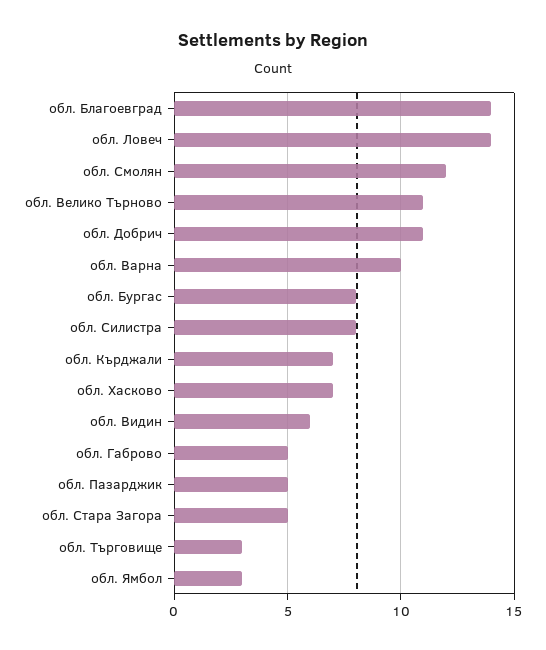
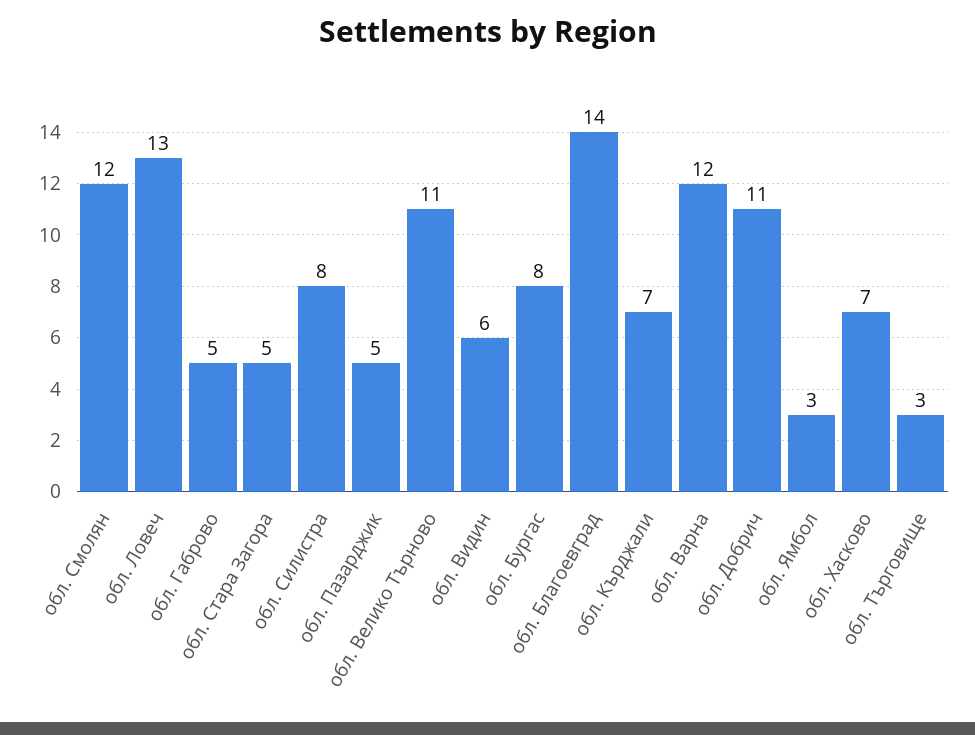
обл. Ловеч: 14 -> 13
обл. Варна: 10 -> 12

